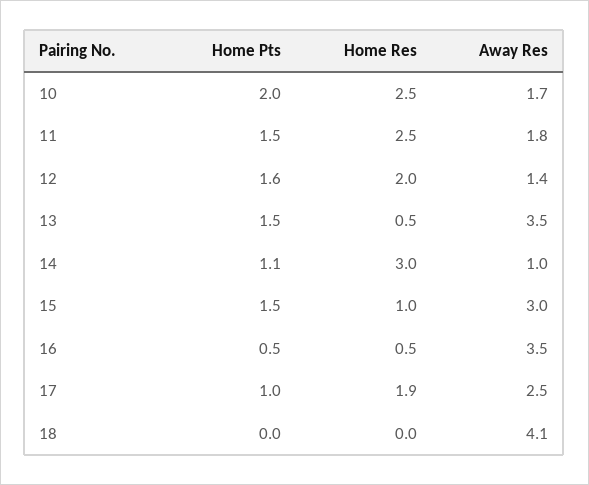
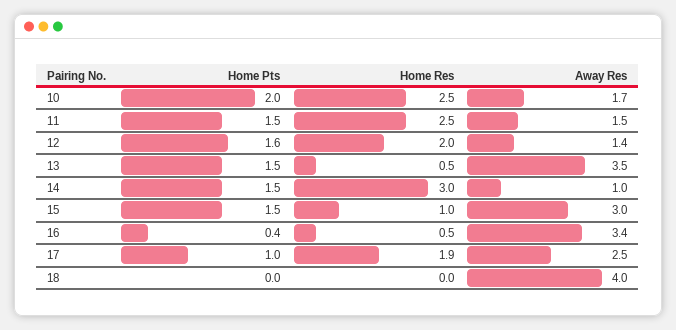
Away Res, 11: 1.8 -> 1.5
Home Pts, 14: 1.1 -> 1.5
Home Pts, 16: 0.5 -> 0.4
Away Res, 16: 3.5 -> 3.4
Away Res, 18: 4.1 -> 4

